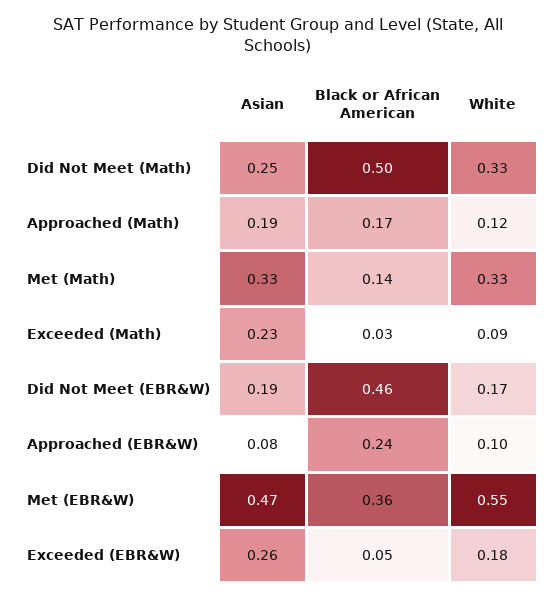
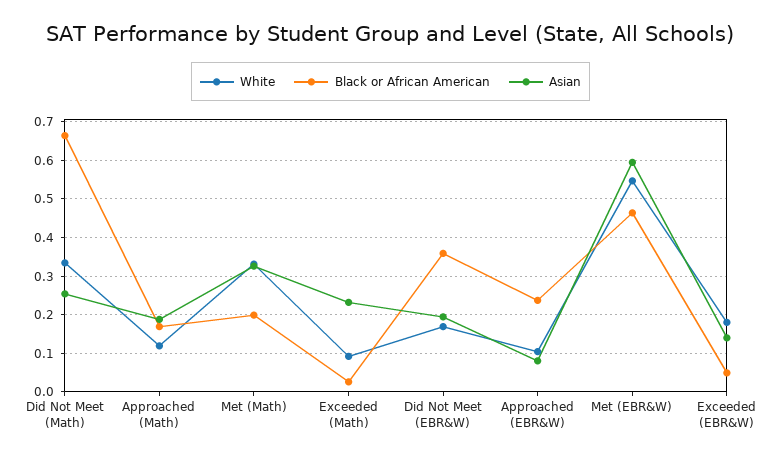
Black or African American, Did Not Meet (Math): 0.5 -> 0.66
Black or African American, Met (Math): 0.14 -> 0.2
Black or African American, Did Not Meet (EBR&W): 0.46 -> 0.36
Asian, Met (EBR&W): 0.47 -> 0.6
Black or African American, Met (EBR&W): 0.36 -> 0.46
Asian, Exceeded (EBR&W): 0.26 -> 0.14

